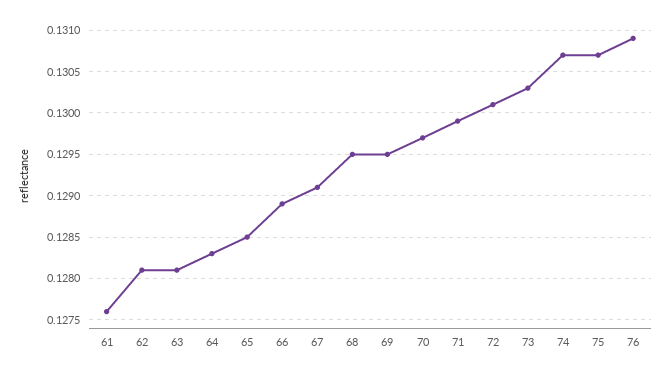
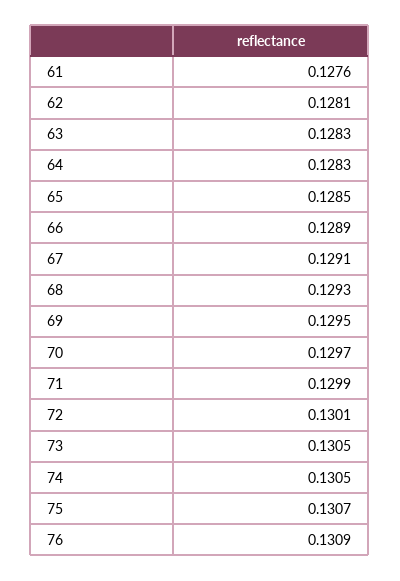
63: 0.1281 -> 0.1283
68: 0.1295 -> 0.1293
73: 0.1303 -> 0.1305
74: 0.1307 -> 0.1305

